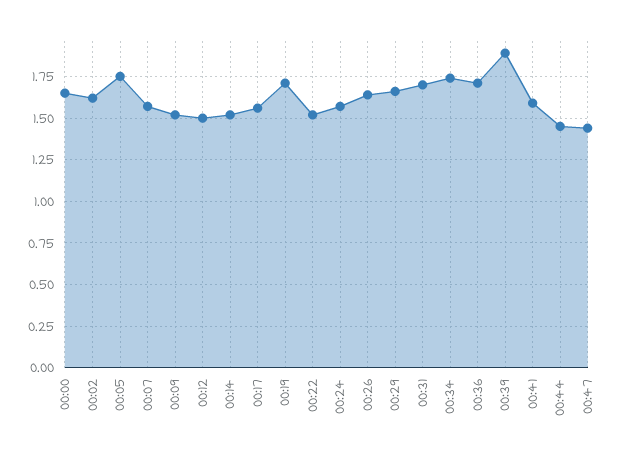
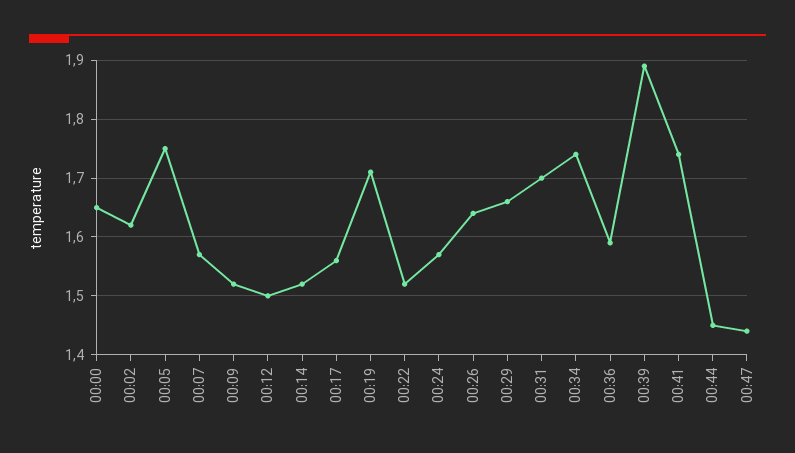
00:36: 1.7 -> 1.6
00:41: 1.6 -> 1.75

